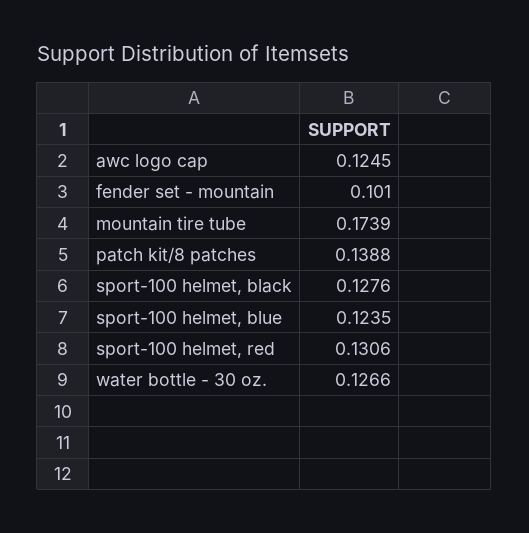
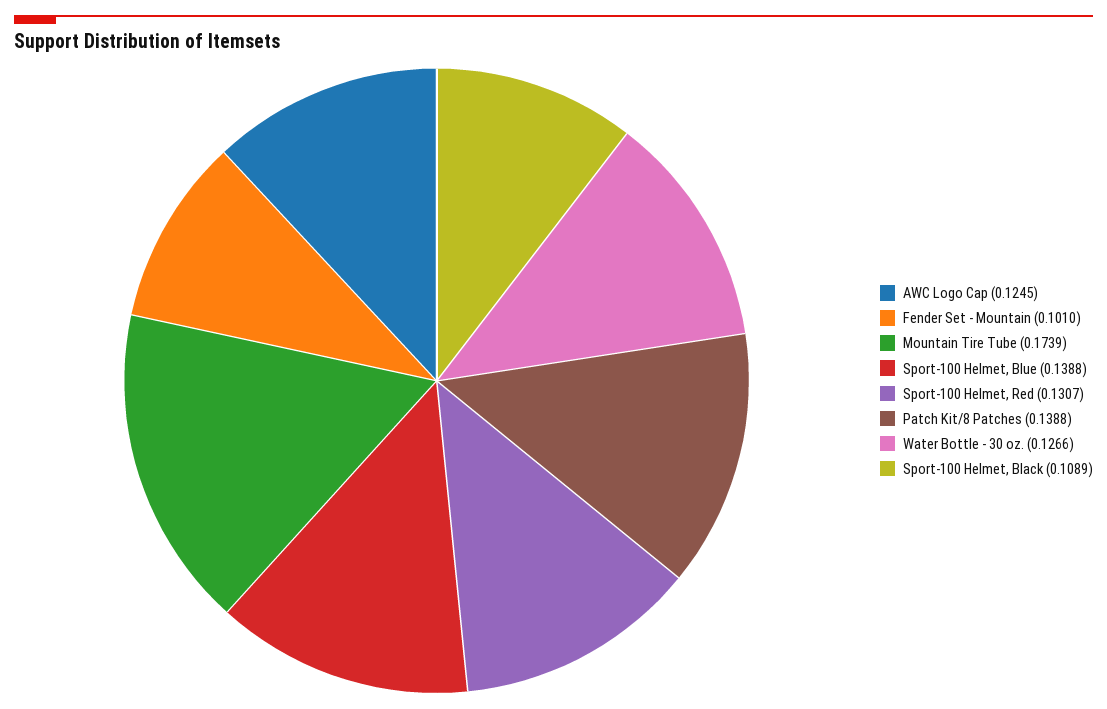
sport-100 helmet, black: 0.1276 -> 0.1089
sport-100 helmet, blue: 0.1235 -> 0.1388
sport-100 helmet, red: 0.1306 -> 0.1307

